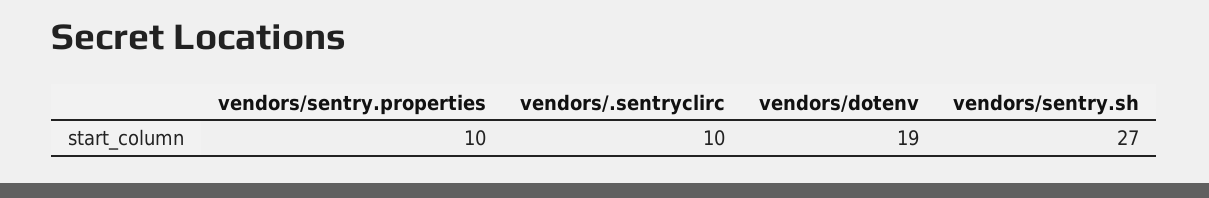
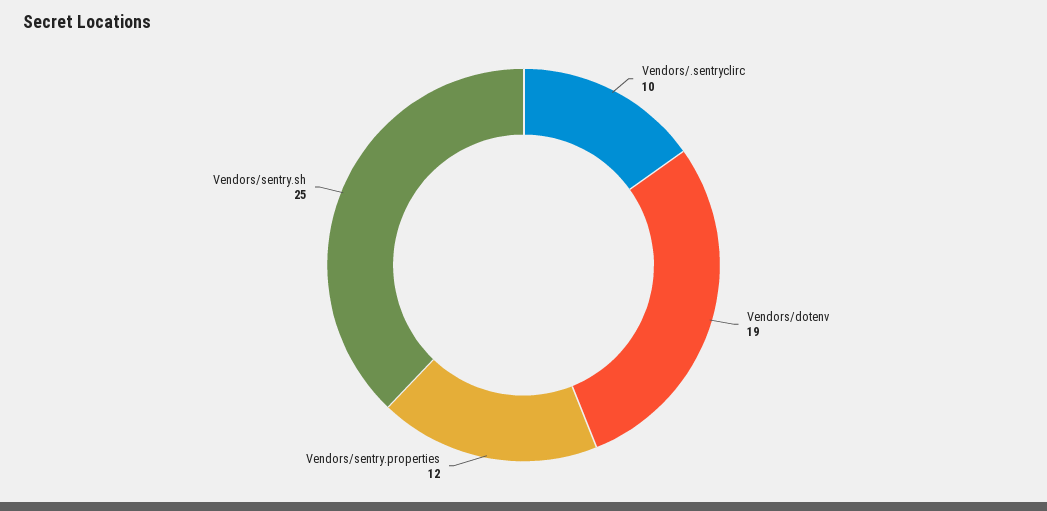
vendors/sentry.properties: 10 -> 12
vendors/sentry.sh: 27 -> 25

